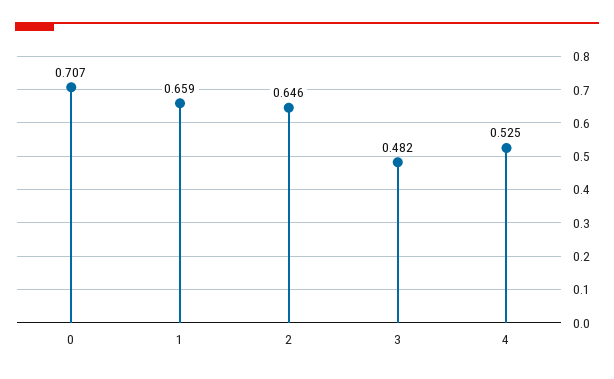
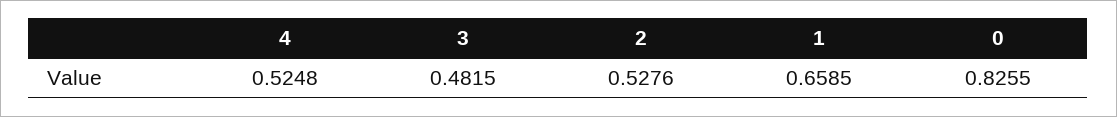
0: 0.707 -> 0.8255
2: 0.646 -> 0.5276

